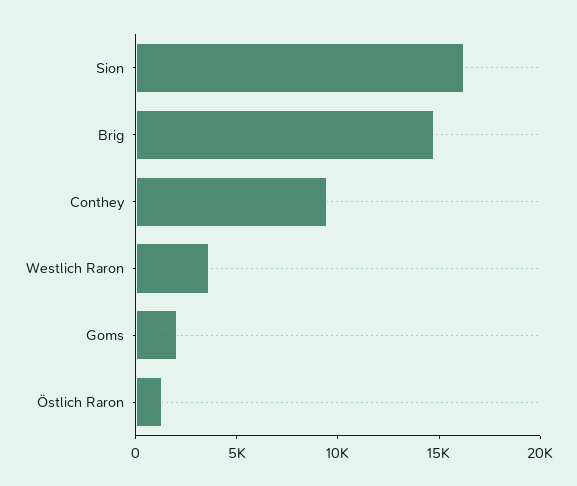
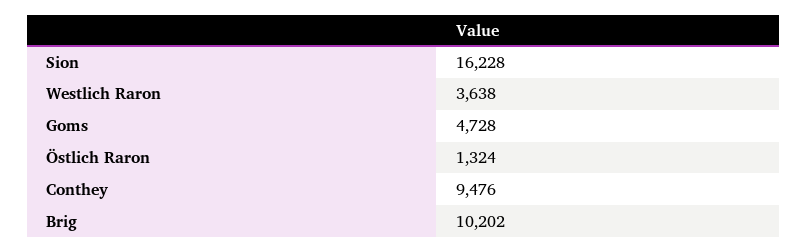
Brig: 15000 -> 10202
Goms: 2000 -> 4728

